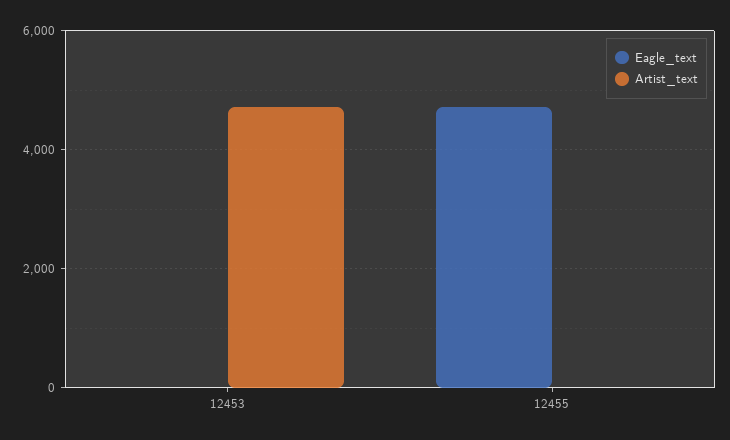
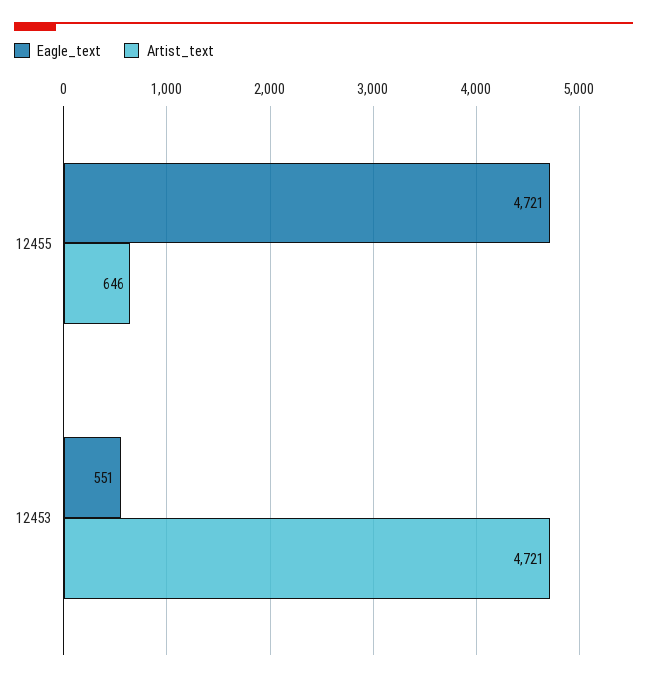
Eagle_text, 12453: 0 -> 551
Artist_text, 12455: 0 -> 646

